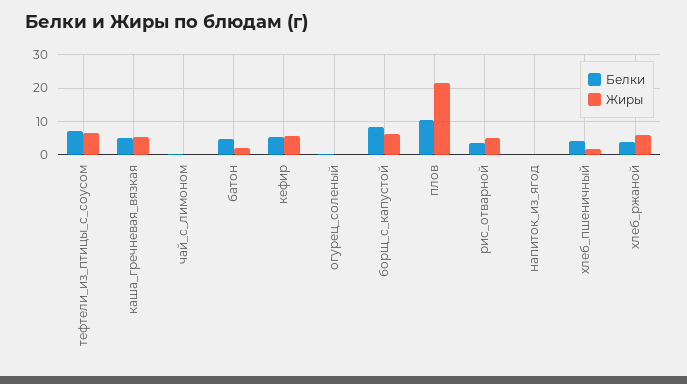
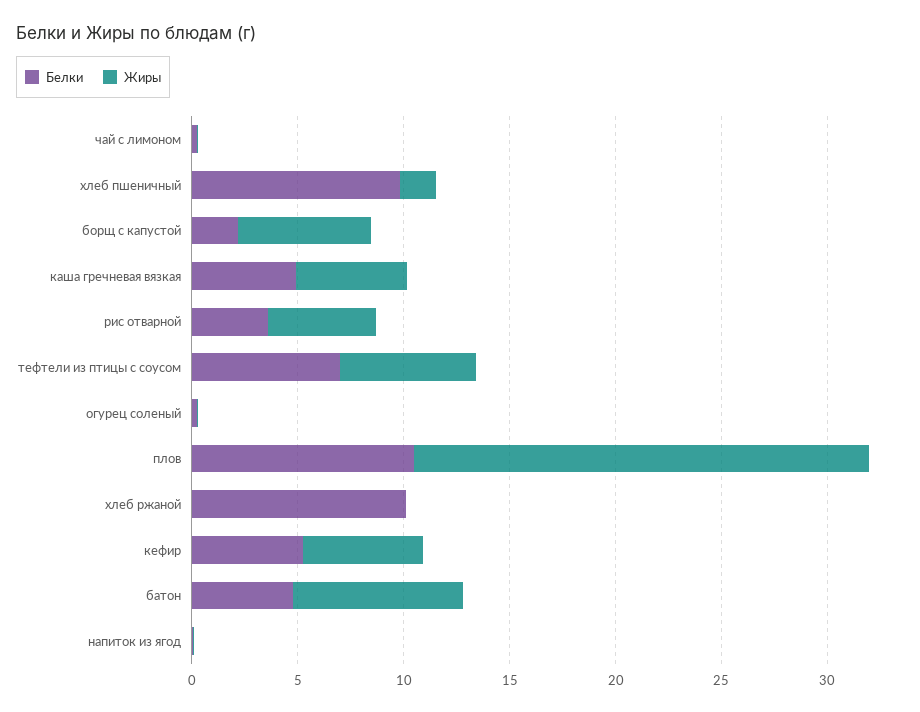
Жиры, батон: 2 -> 8
Белки, борщ_с_капустой: 8 -> 2
Белки, хлеб_пшеничный: 4 -> 10
Белки, хлеб_ржаной: 4 -> 10
Жиры, хлеб_ржаной: 6 -> 0

